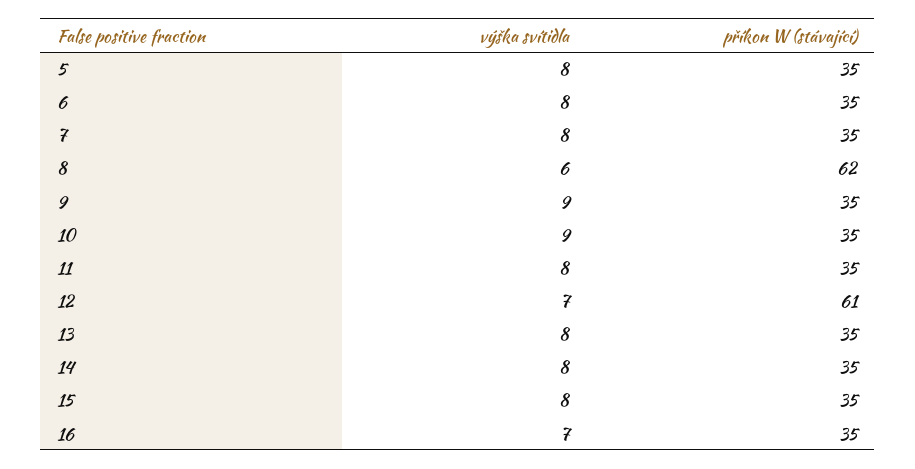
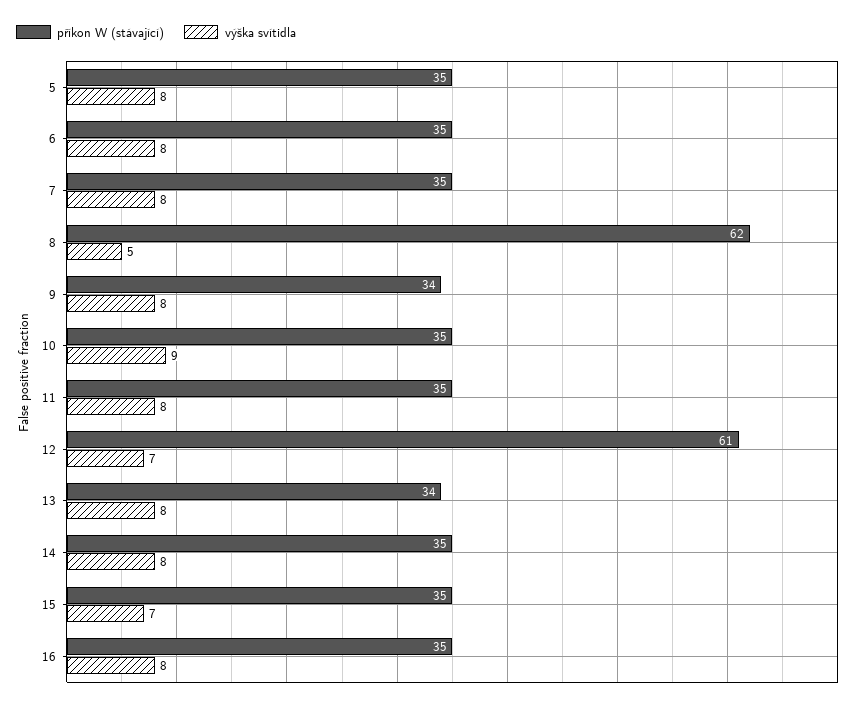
výška svítidla, 8: 6 -> 5
výška svítidla, 9: 9 -> 8
příkon W (stávající), 9: 35 -> 34
příkon W (stávající), 13: 35 -> 34
výška svítidla, 15: 8 -> 7
výška svítidla, 16: 7 -> 8

